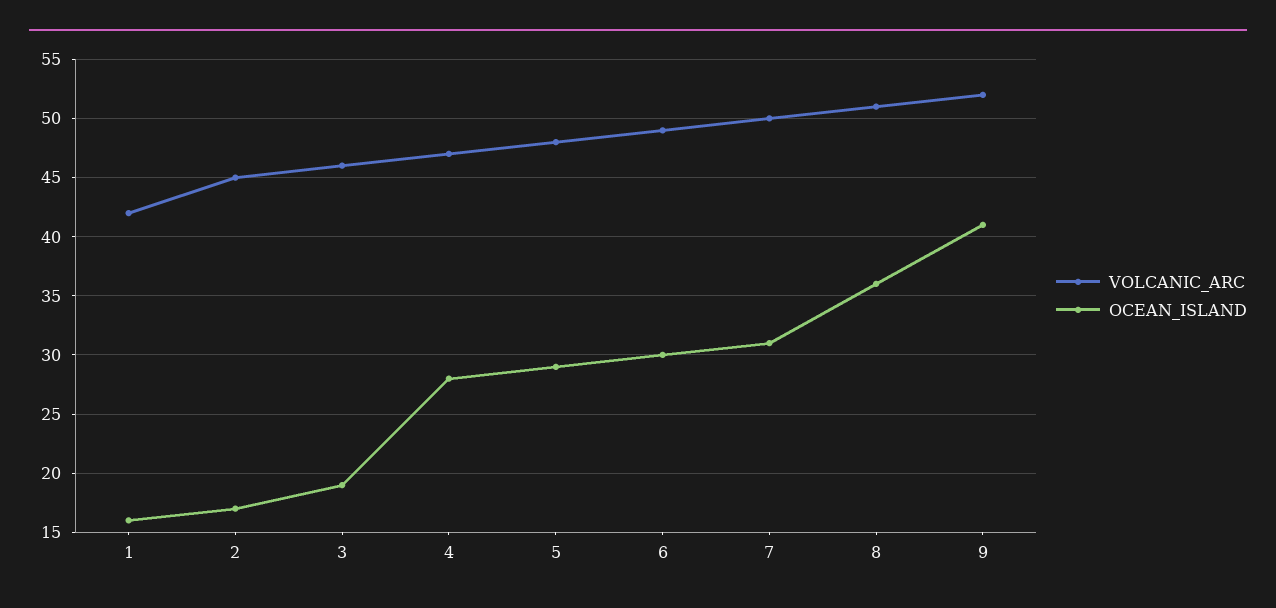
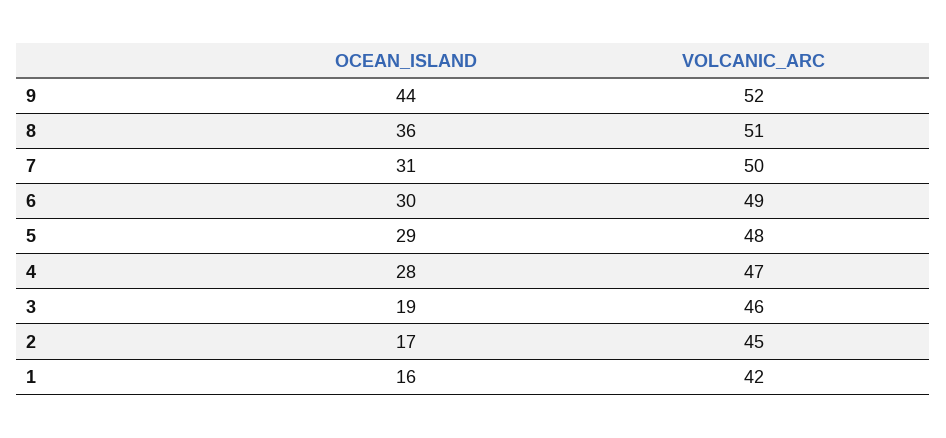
OCEAN_ISLAND, 9: 41 -> 44

